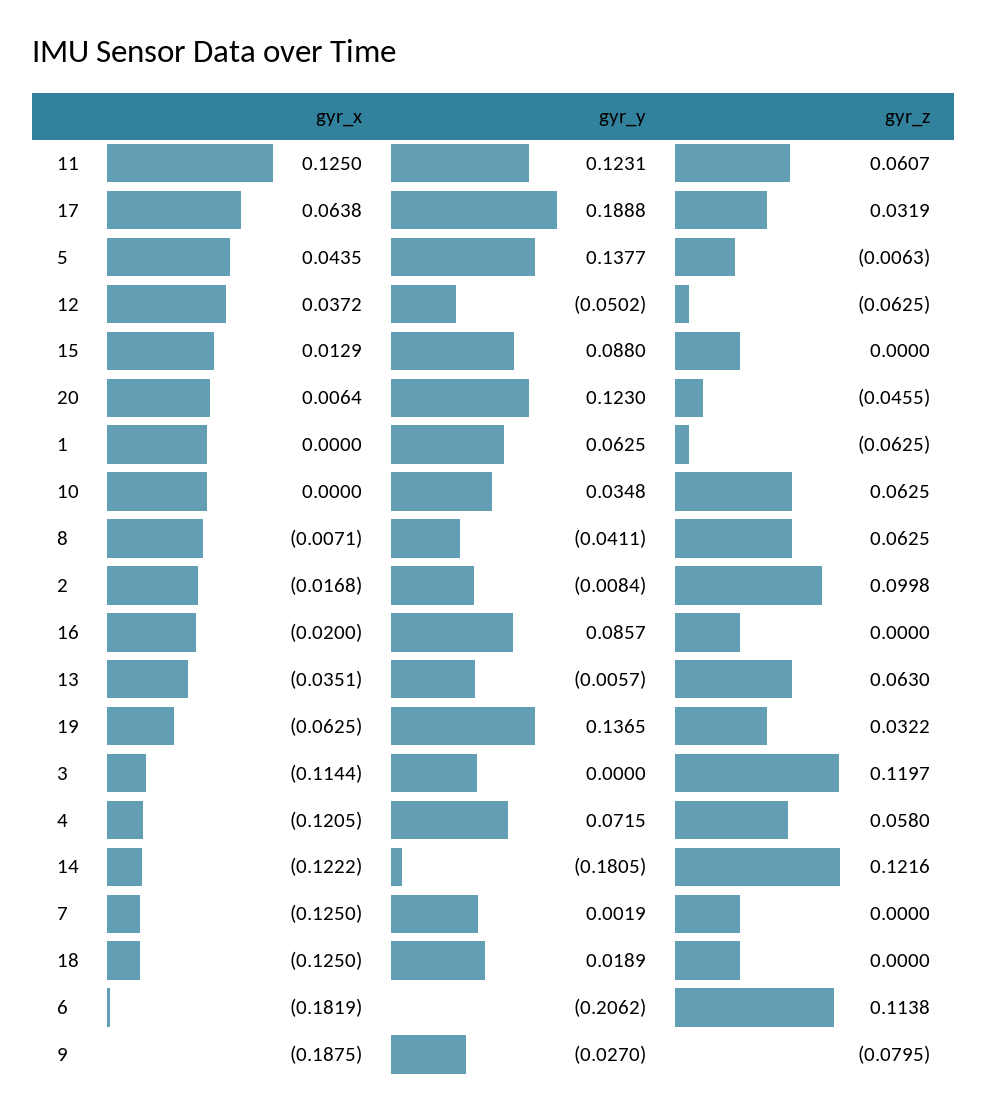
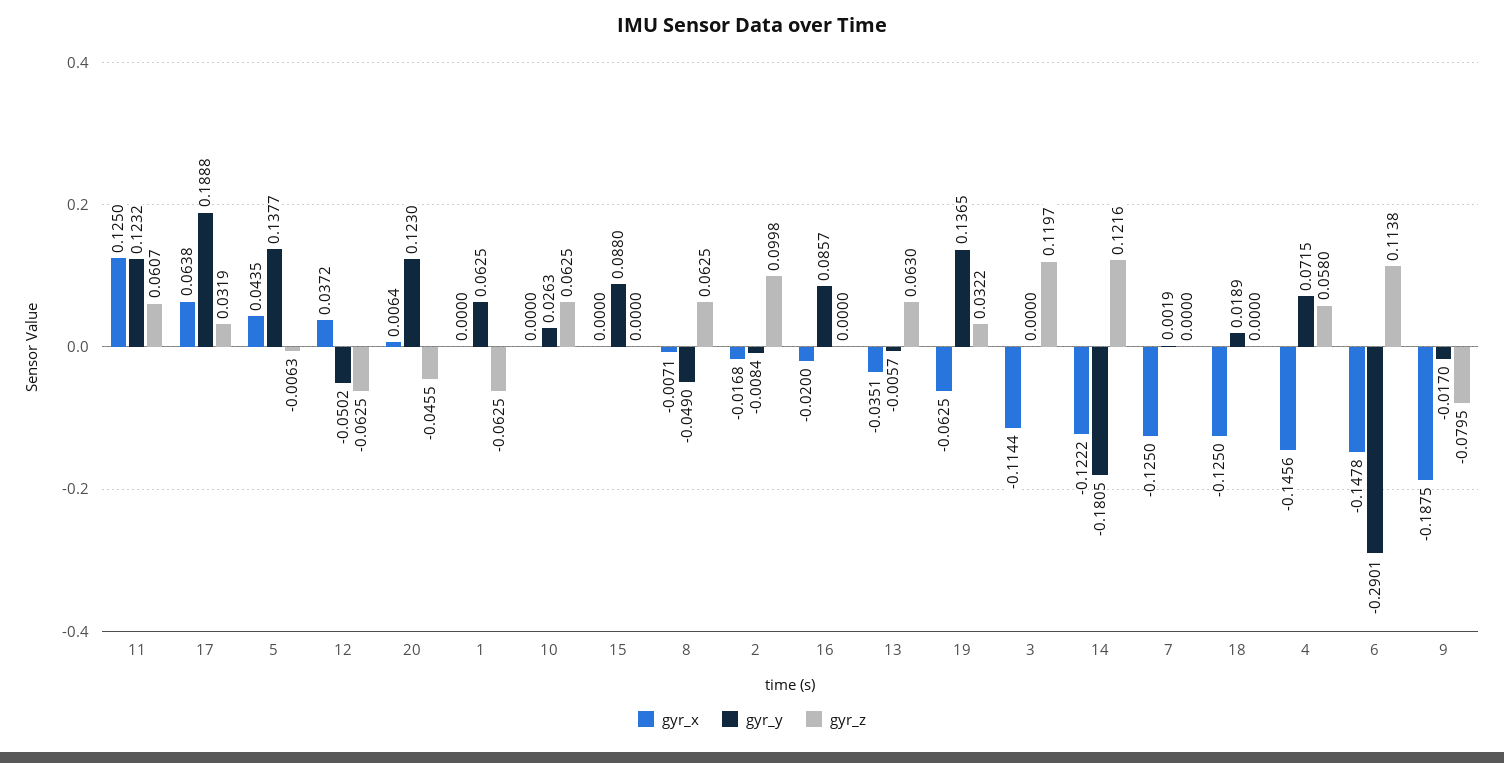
gyr_y, 11: 0.1231 -> 0.1232
gyr_x, 15: 0.0129 -> 0
gyr_y, 10: 0.0348 -> 0.0263
gyr_y, 8: -0.0411 -> -0.049
gyr_x, 4: -0.1205 -> -0.1456
gyr_x, 6: -0.1819 -> -0.1478
gyr_y, 6: -0.2062 -> -0.2901
gyr_y, 9: -0.027 -> -0.017

